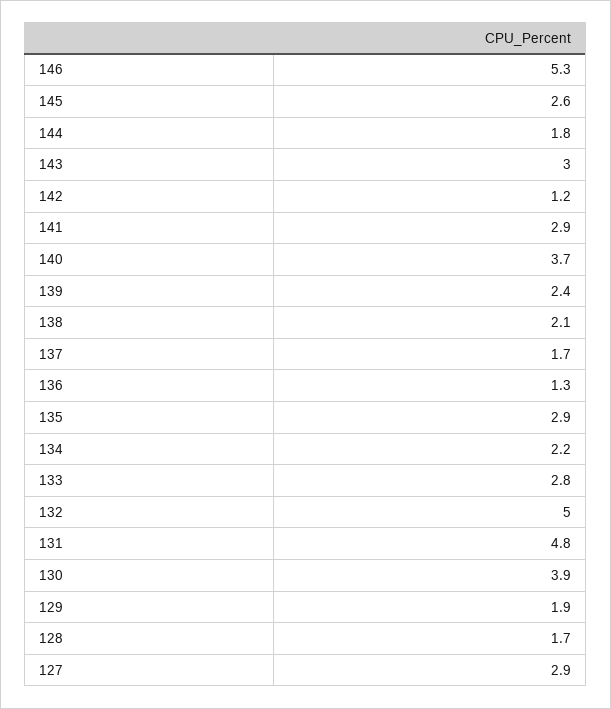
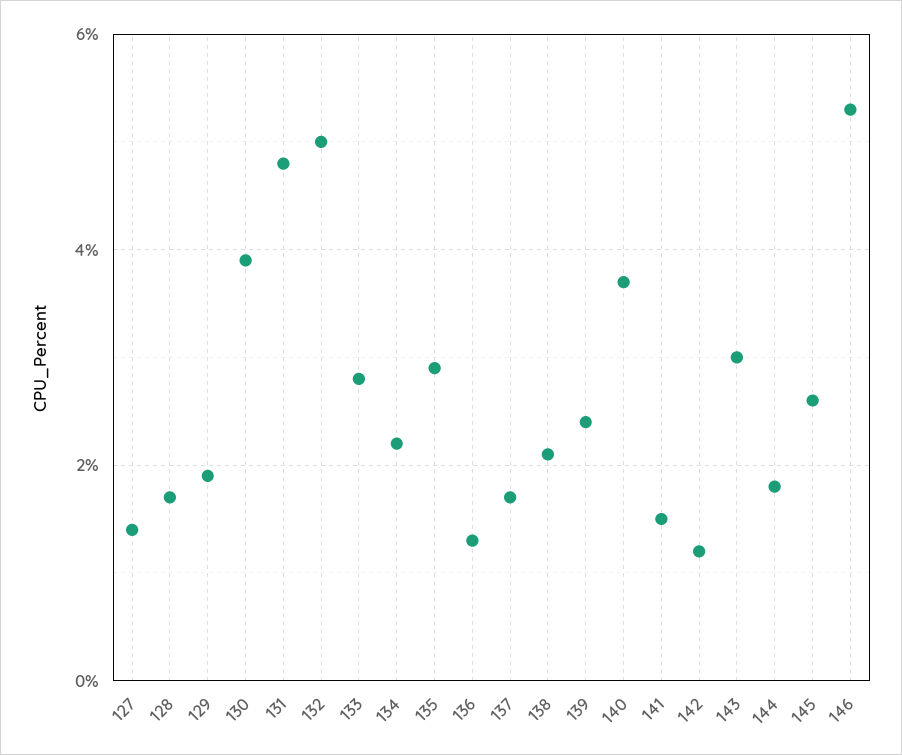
141: 2.9 -> 1.5
127: 2.9 -> 1.5

